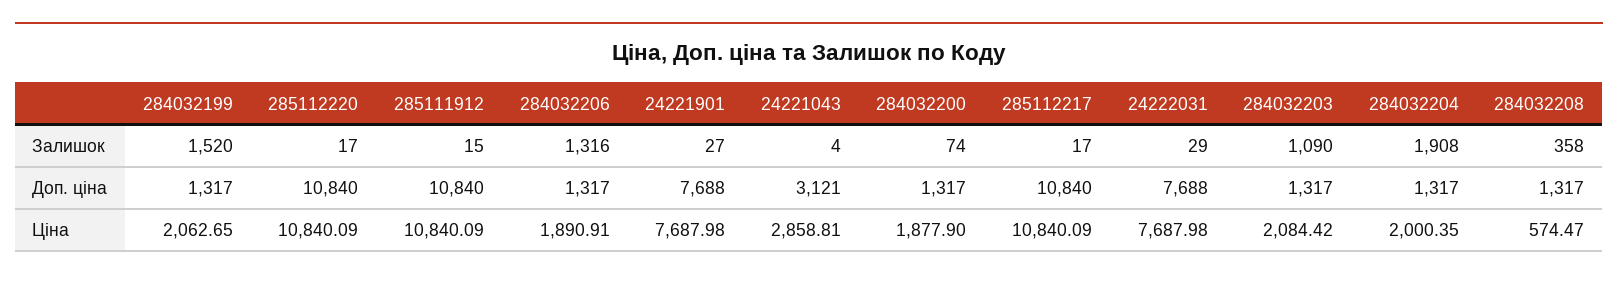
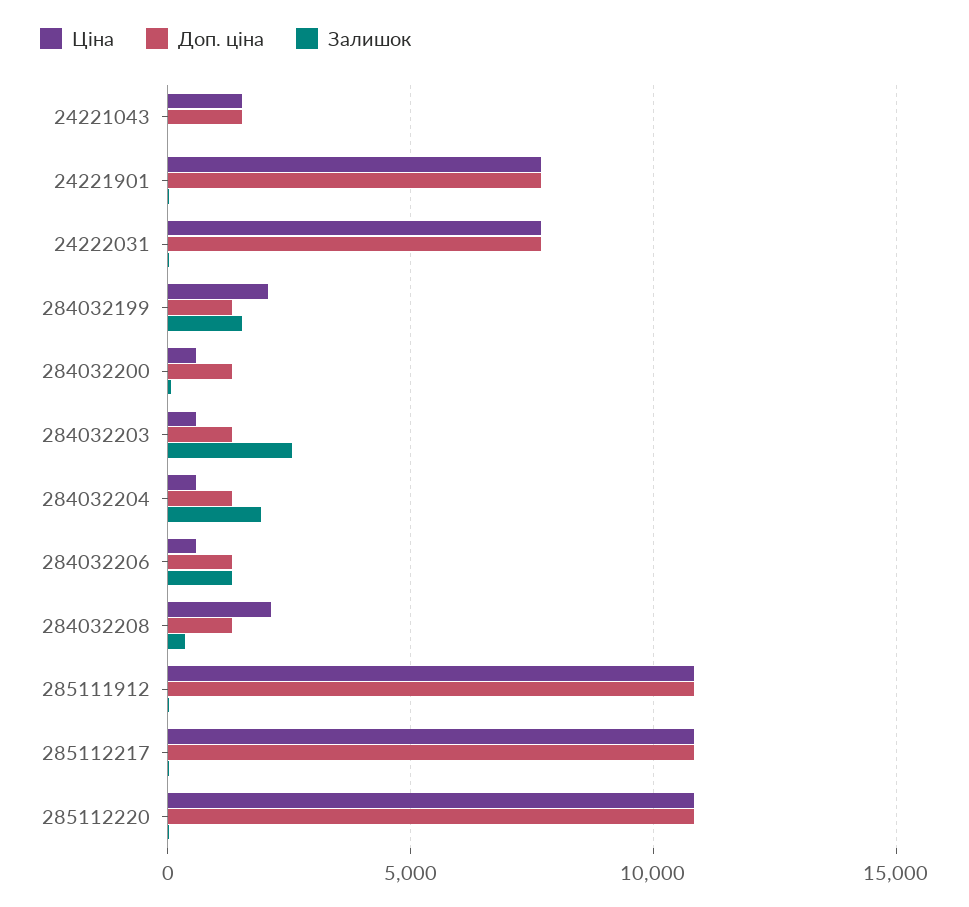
Залишок, 284032203: 1090 -> 2500
Доп. ціна, 24221043: 3121 -> 1500
Ціна, 284032206: 1890.91 -> 500
Ціна, 24221043: 2858.81 -> 1500
Ціна, 284032200: 1877.9 -> 500
Ціна, 284032203: 2084.42 -> 500
Ціна, 284032204: 2000.35 -> 500
Ціна, 284032208: 574.47 -> 2000

